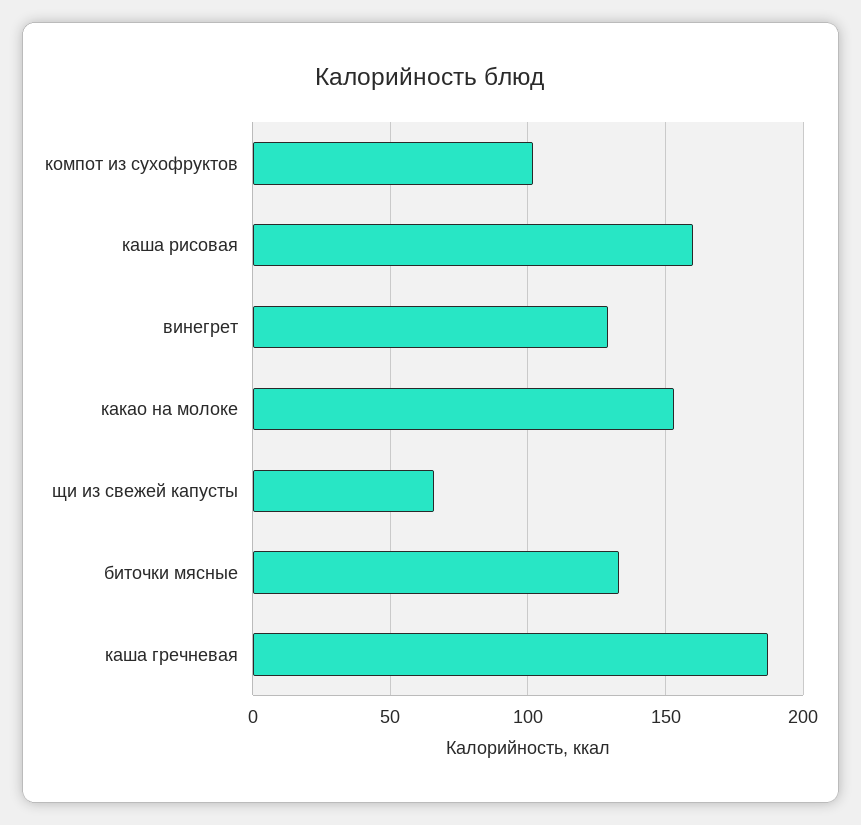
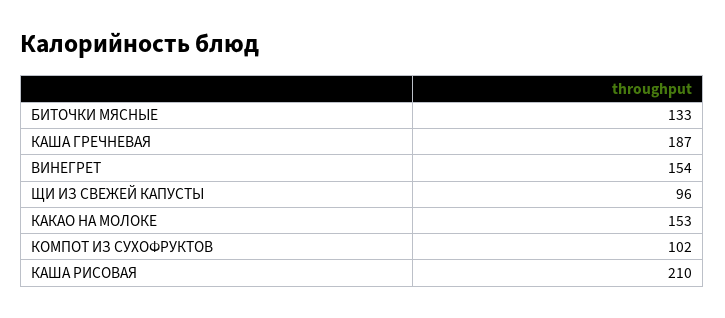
каша рисовая: 160 -> 210
винегрет: 130 -> 154
щи из свежей капусты: 65 -> 96

